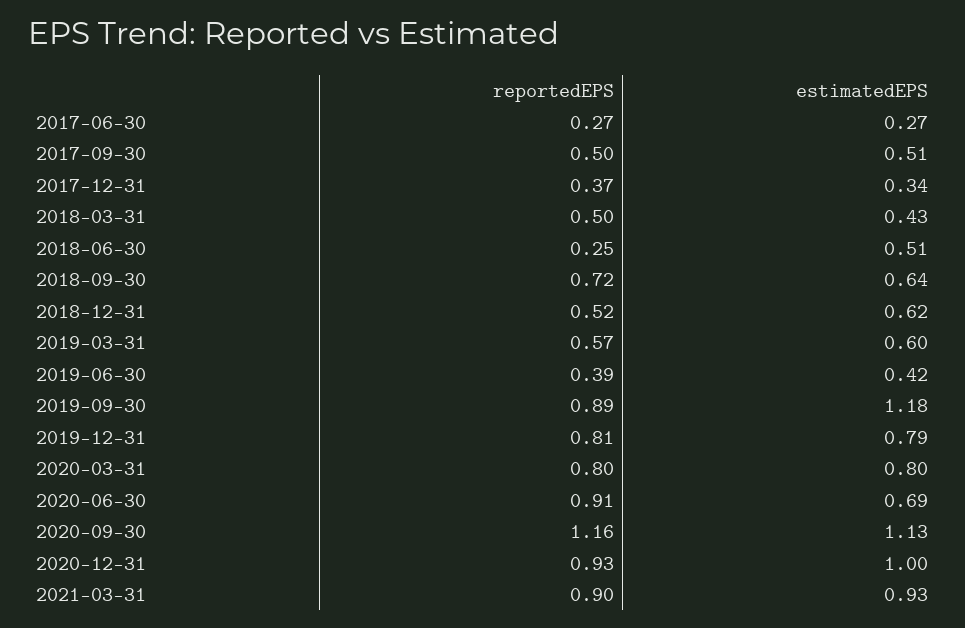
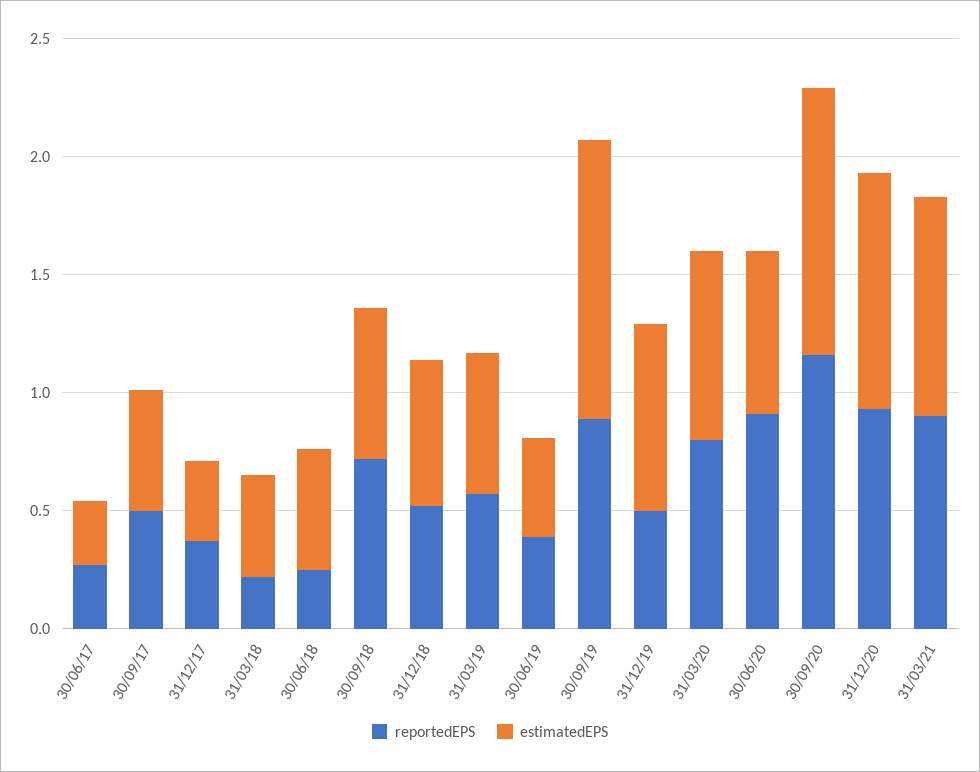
reportedEPS, 2018-03-31: 0.5 -> 0.2
reportedEPS, 2019-12-31: 0.81 -> 0.5

